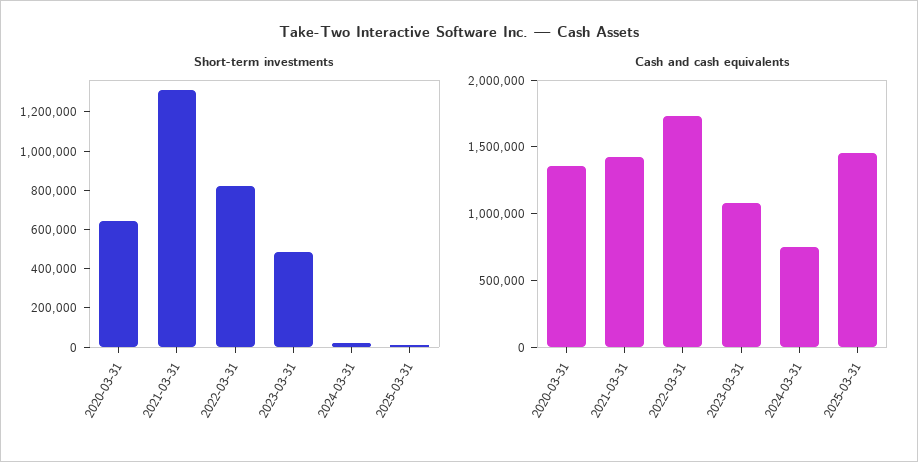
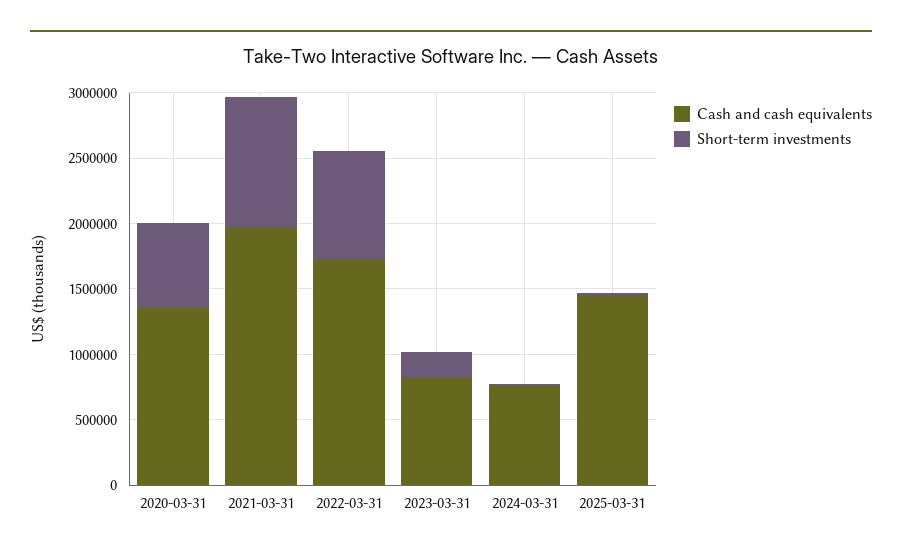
Short-term investments, 2021-03-31: 1300000 -> 1000000
Short-term investments, 2023-03-31: 500000 -> 200000
Cash and cash equivalents, 2021-03-31: 1400000 -> 2000000
Cash and cash equivalents, 2023-03-31: 1100000 -> 800000

